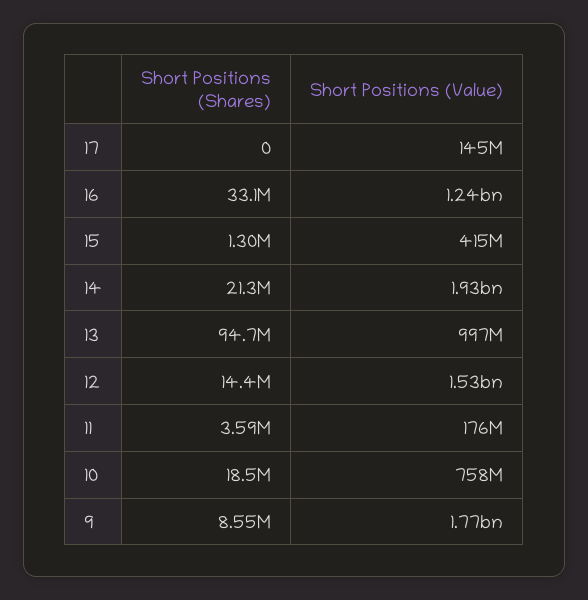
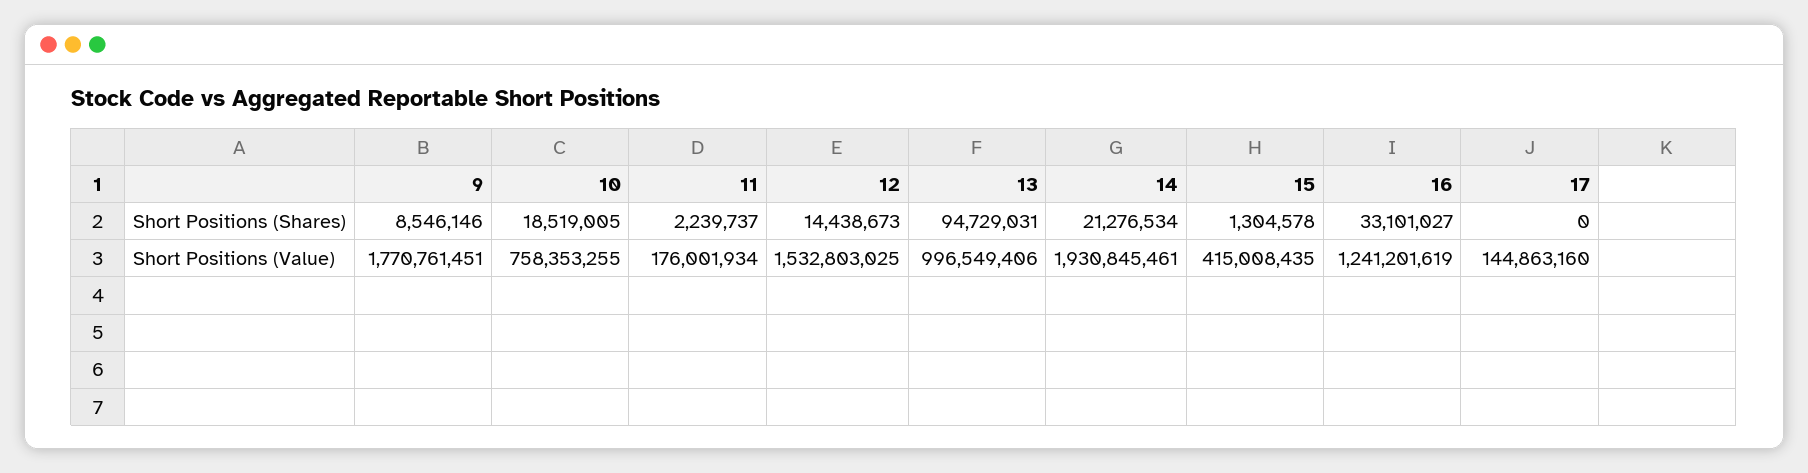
Short Positions (Shares), 11: 3590000 -> 2239737

